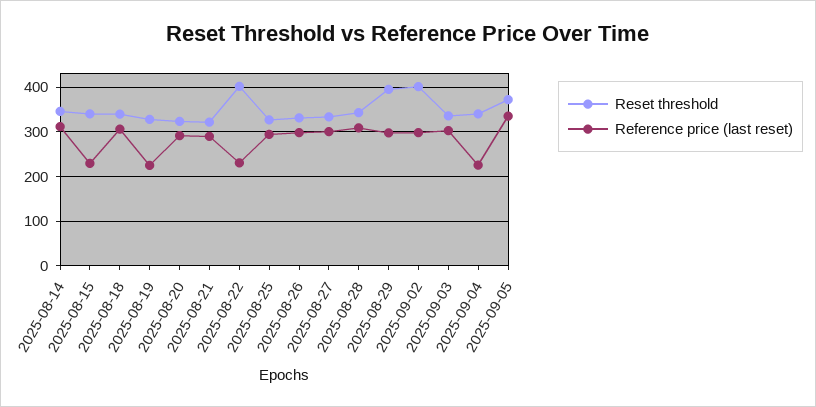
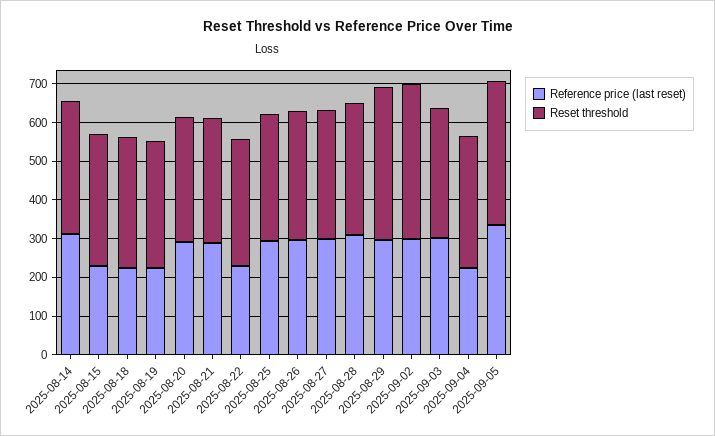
Reference price (last reset), 2025-08-18: 300 -> 225
Reset threshold, 2025-08-22: 400 -> 325

